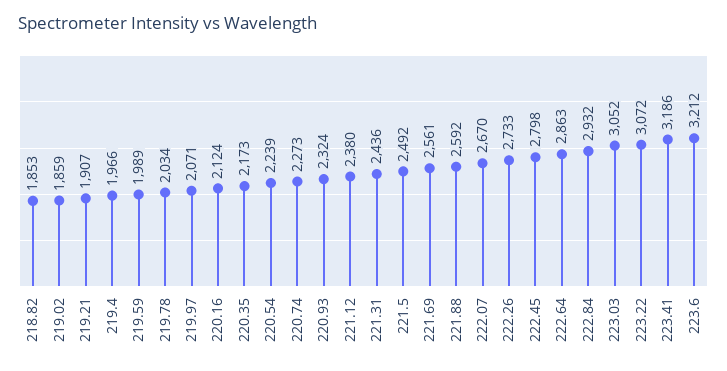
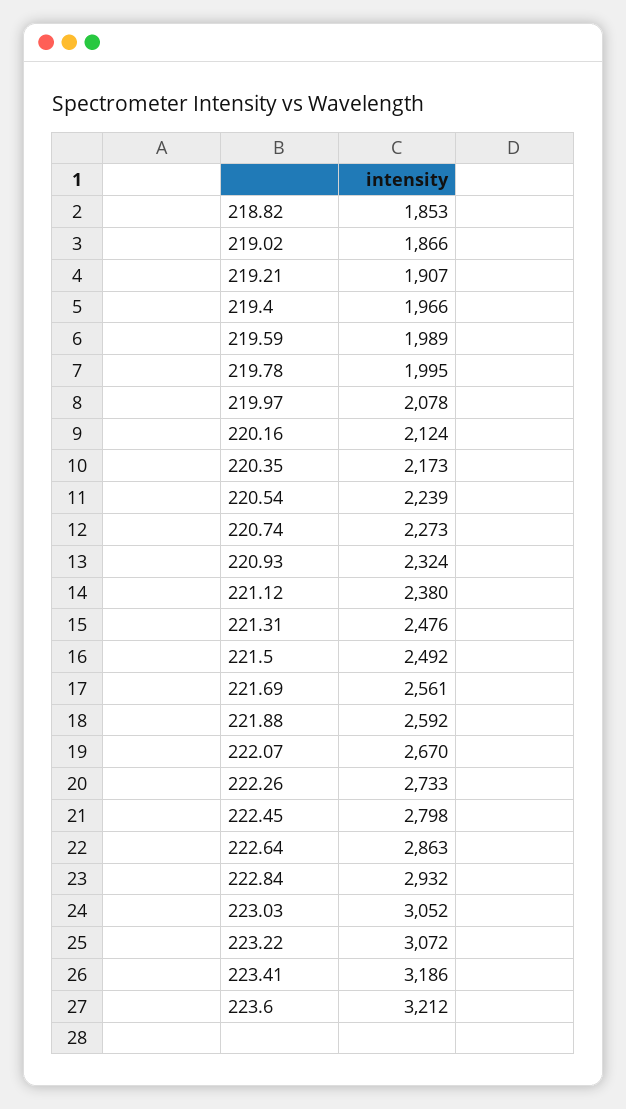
219.02: 1859 -> 1866
219.78: 2034 -> 1995
219.97: 2071 -> 2078
221.31: 2436 -> 2476

